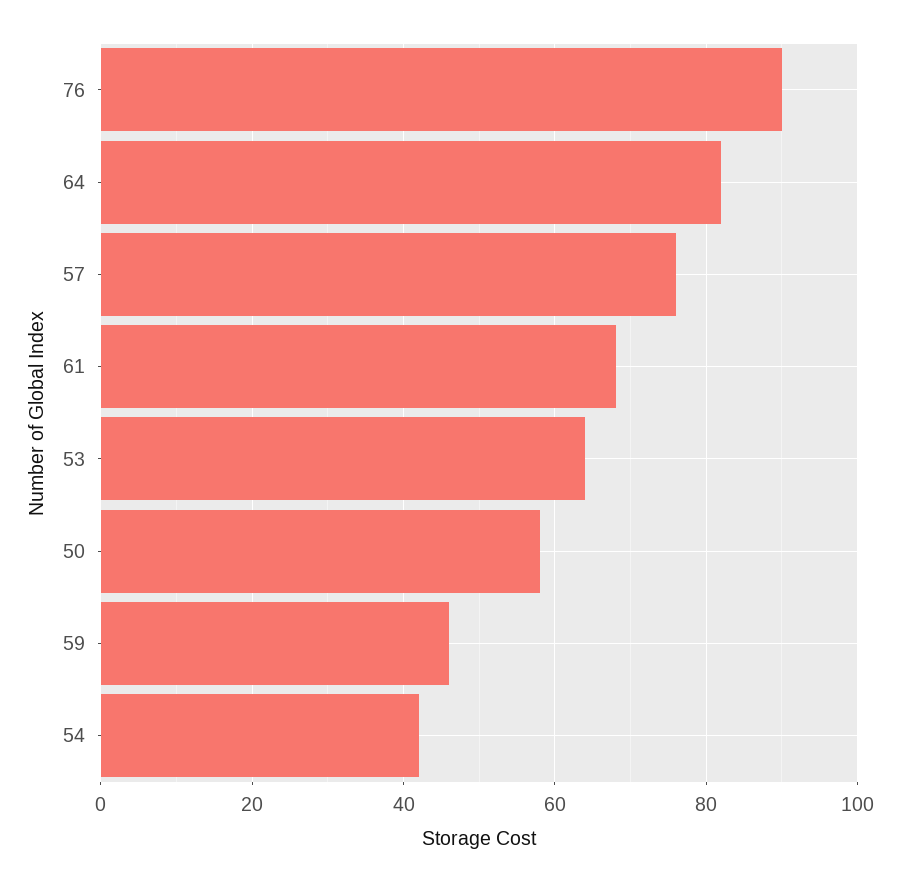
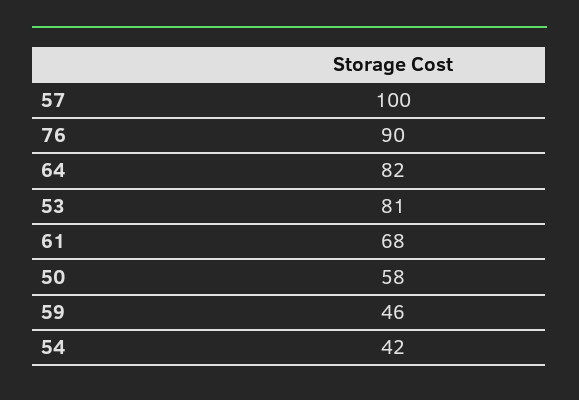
57: 75 -> 100
53: 65 -> 81

